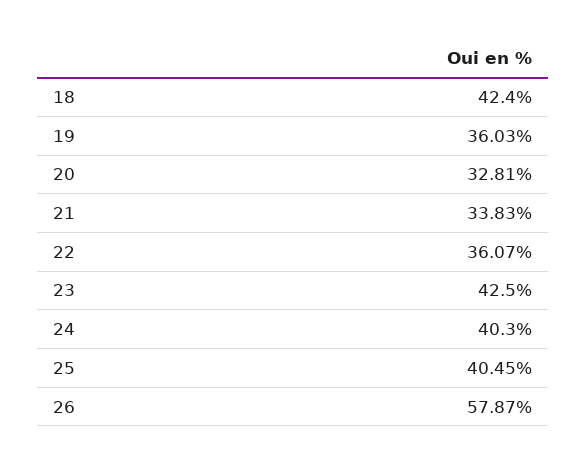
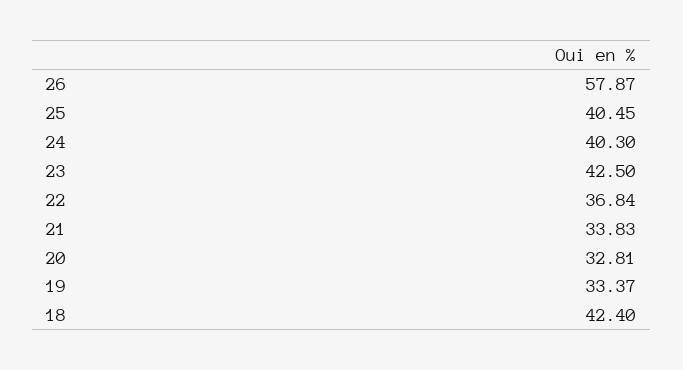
19: 36.03 -> 33.37
22: 36.07 -> 36.84

